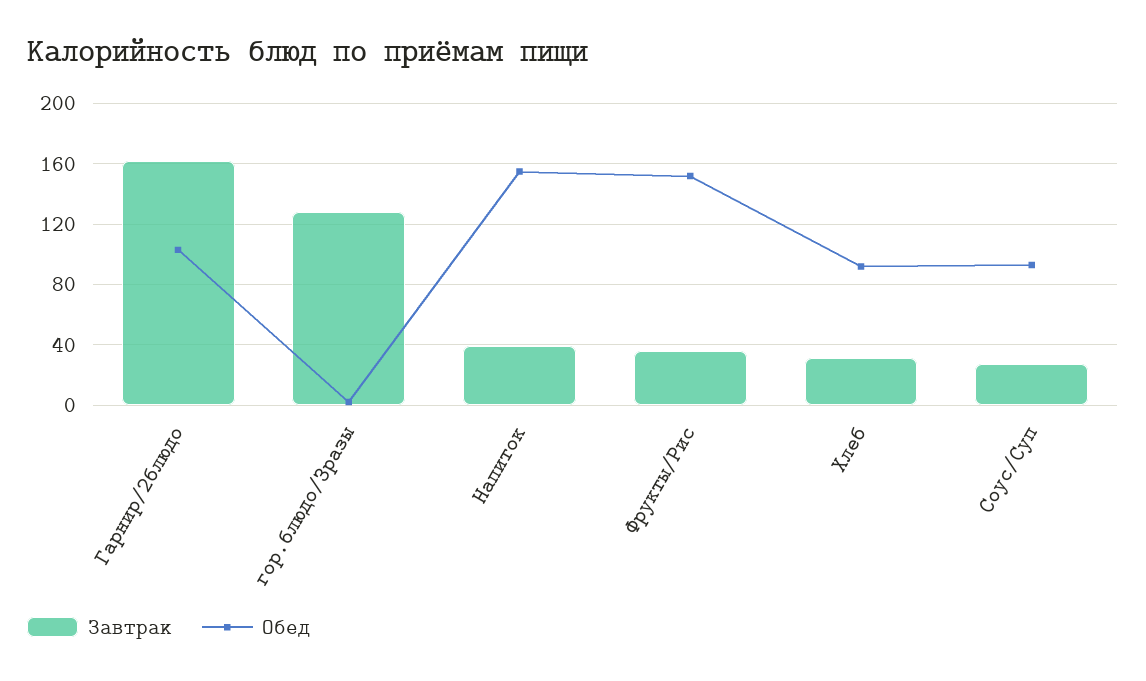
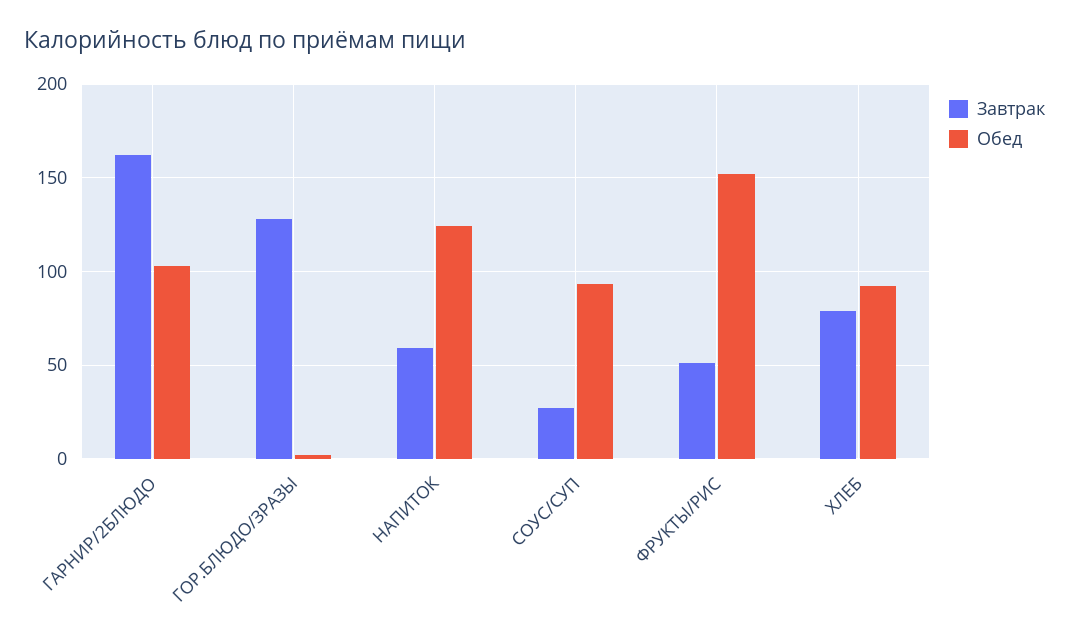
Завтрак, Напиток: 40 -> 60
Обед, Напиток: 155 -> 125
Завтрак, Фрукты/Рис: 35 -> 50
Завтрак, Хлеб: 30 -> 80

